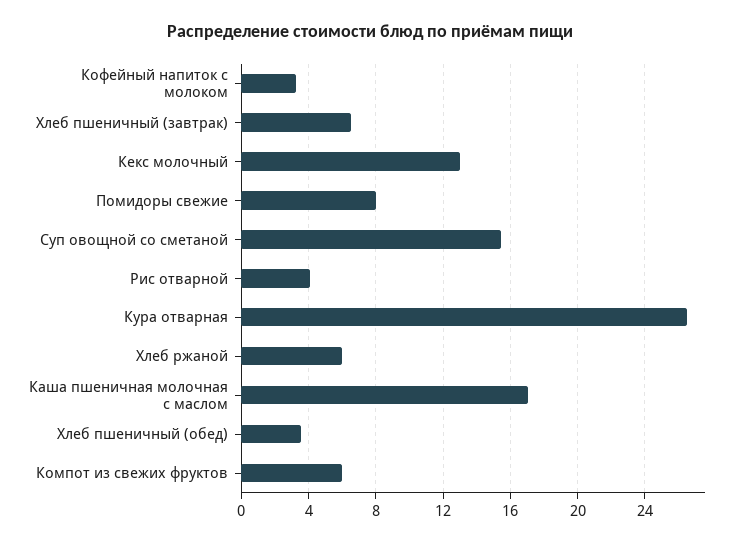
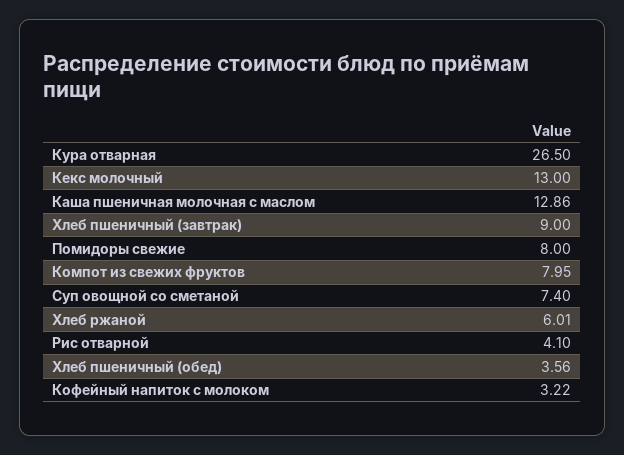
Хлеб пшеничный (завтрак): 6.5 -> 9
Суп овощной со сметаной: 15.5 -> 7.4
Каша пшеничная молочная с маслом: 17 -> 12.86
Компот из свежих фруктов: 6 -> 7.95

